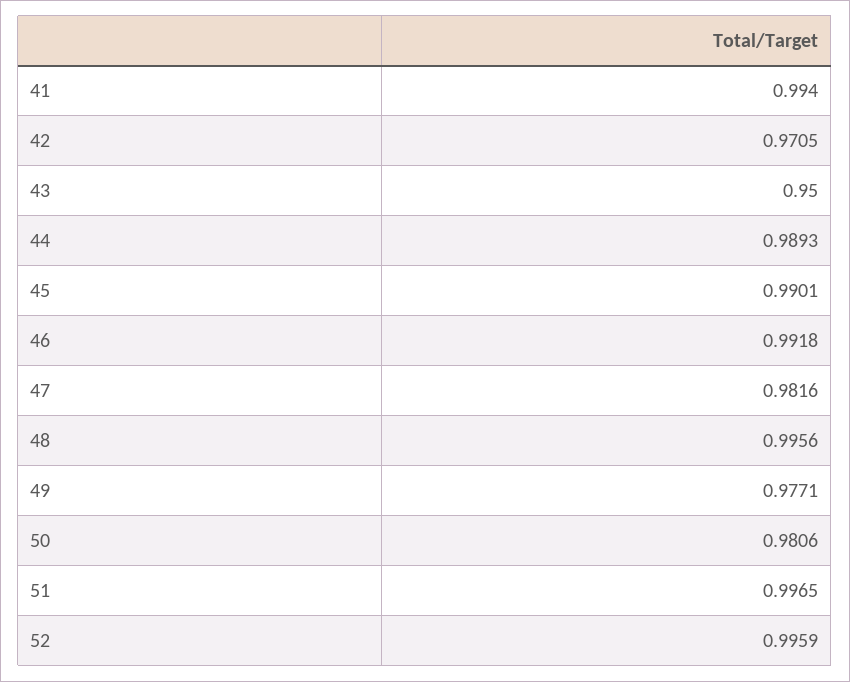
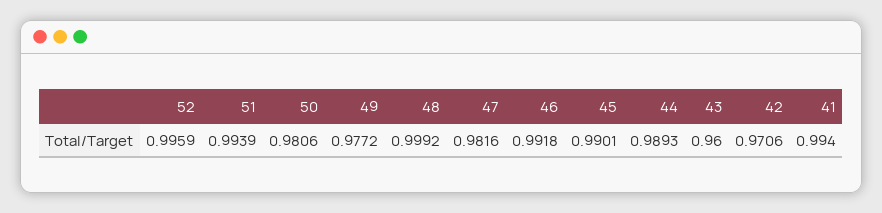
42: 0.9705 -> 0.9706
43: 0.95 -> 0.96
48: 0.9956 -> 0.9992
49: 0.9771 -> 0.9772
51: 0.9965 -> 0.9939

